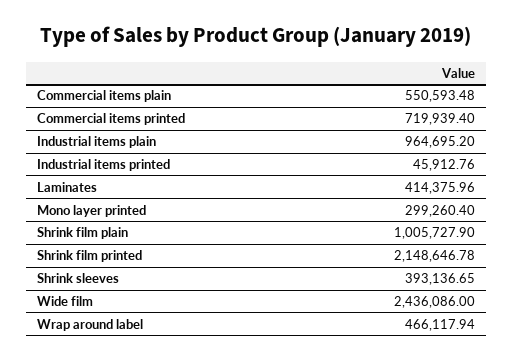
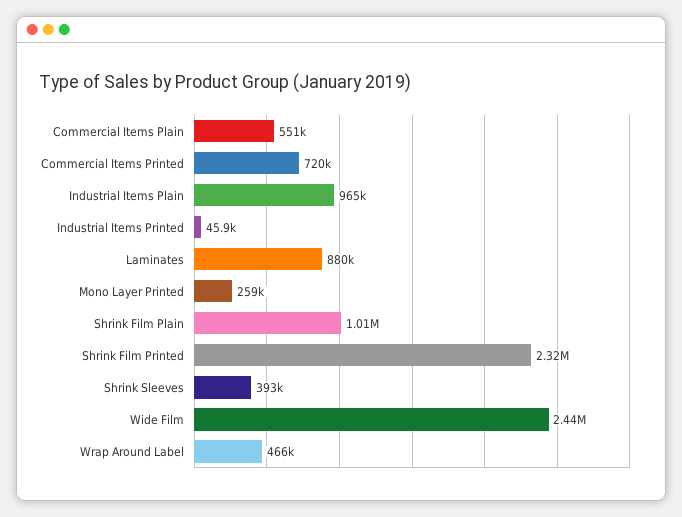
Laminates: 414375.96 -> 880000
Mono layer printed: 299260.4 -> 259000
Shrink film printed: 2148646.78 -> 2320000

